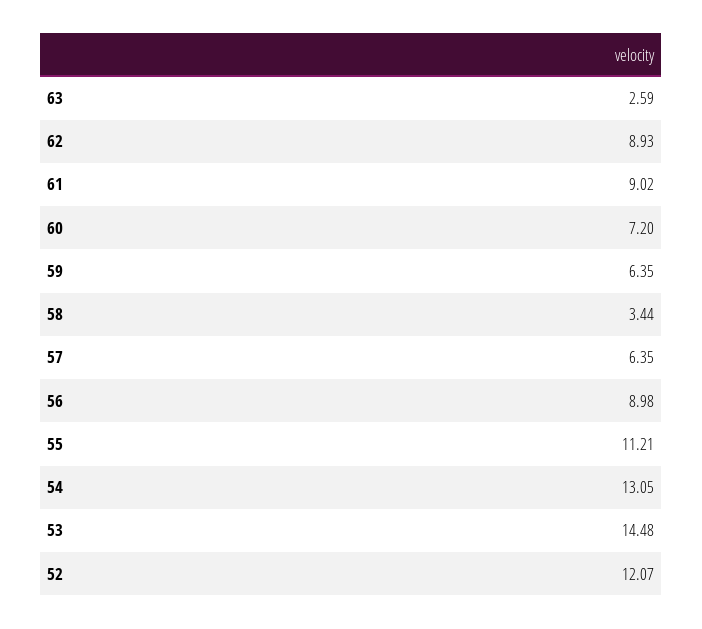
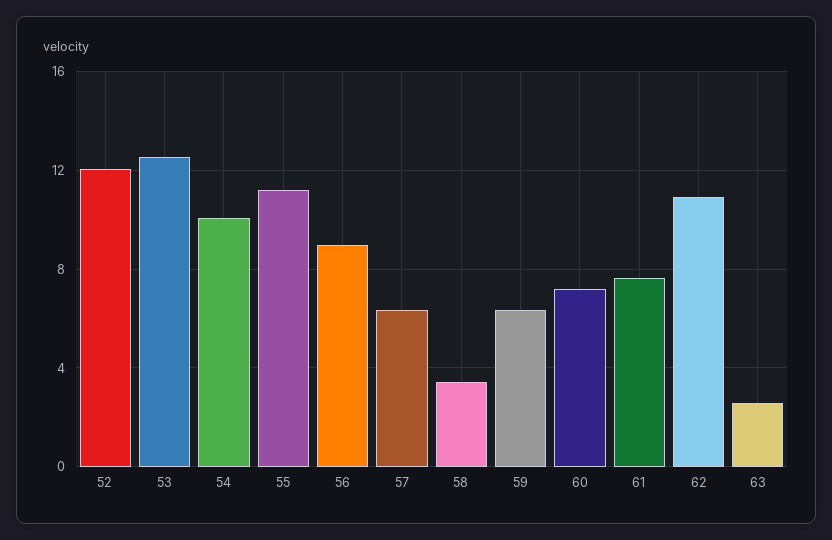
62: 8.93 -> 11
61: 9.02 -> 7.5
54: 13.05 -> 10
53: 14.48 -> 12.5

